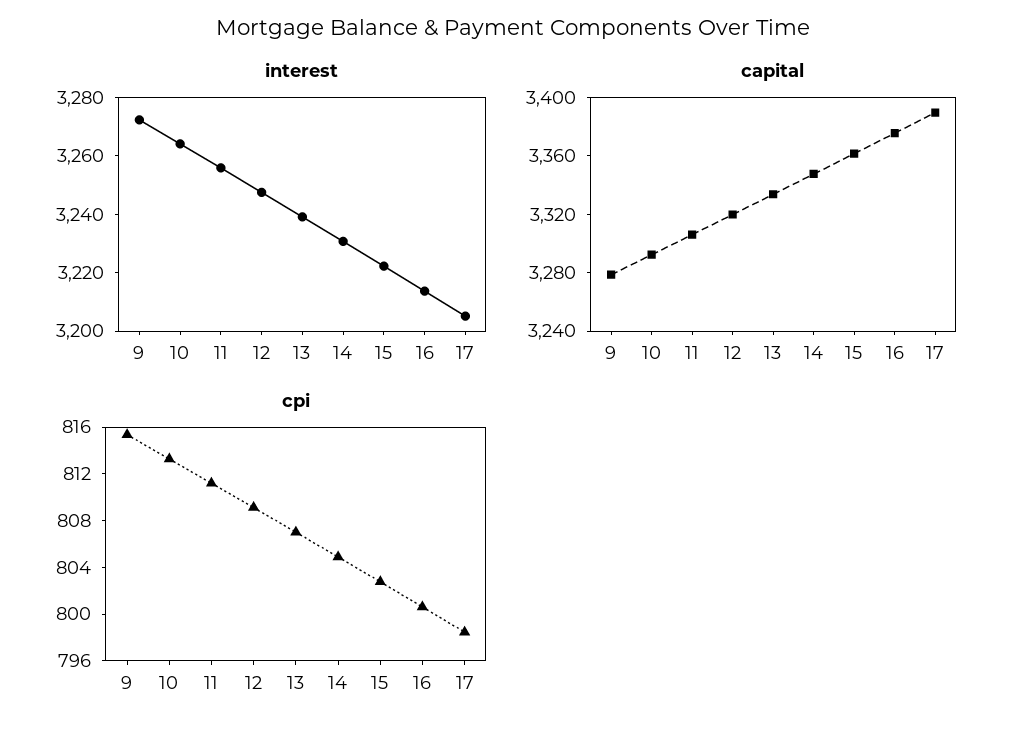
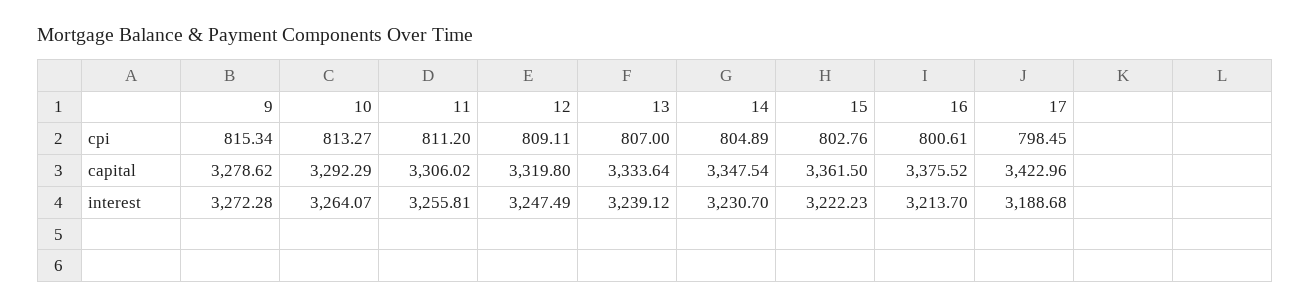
interest, 17: 3205 -> 3188.68
capital, 17: 3390 -> 3422.96

